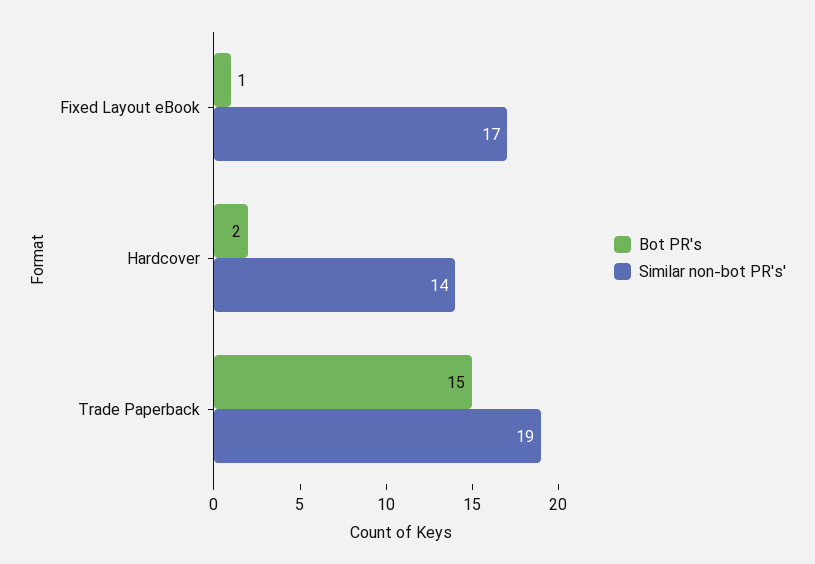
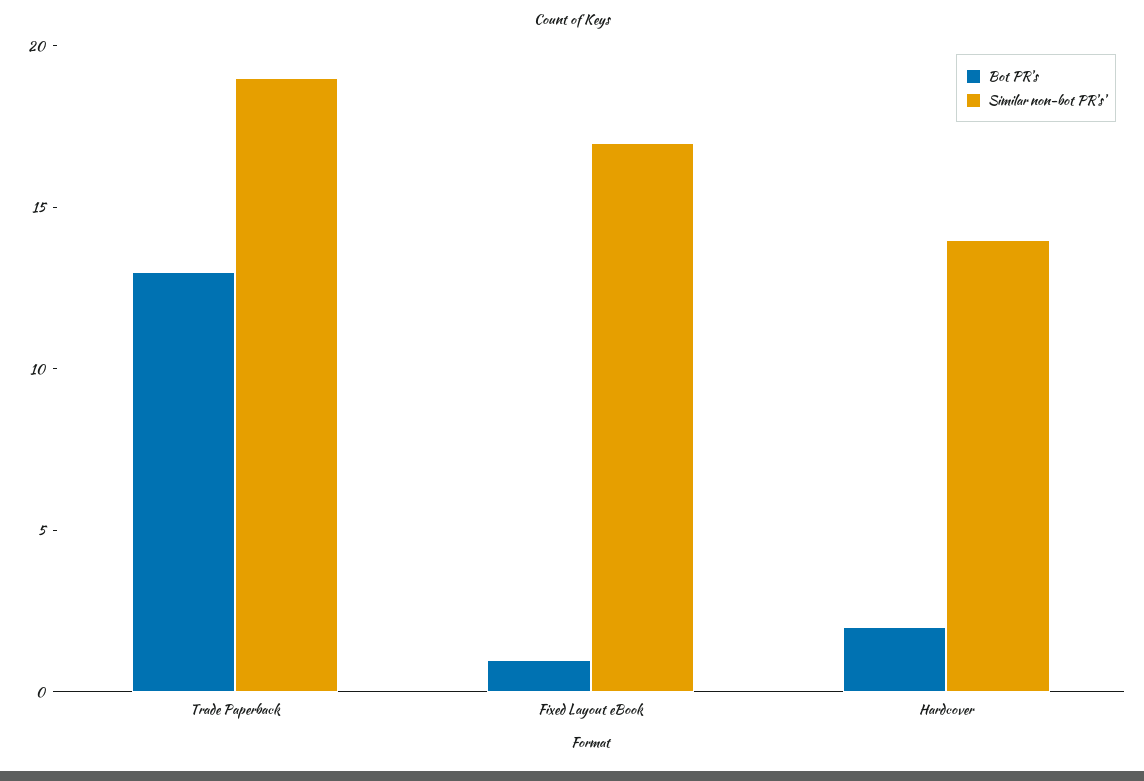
Bot PR's, Trade Paperback: 15 -> 13

